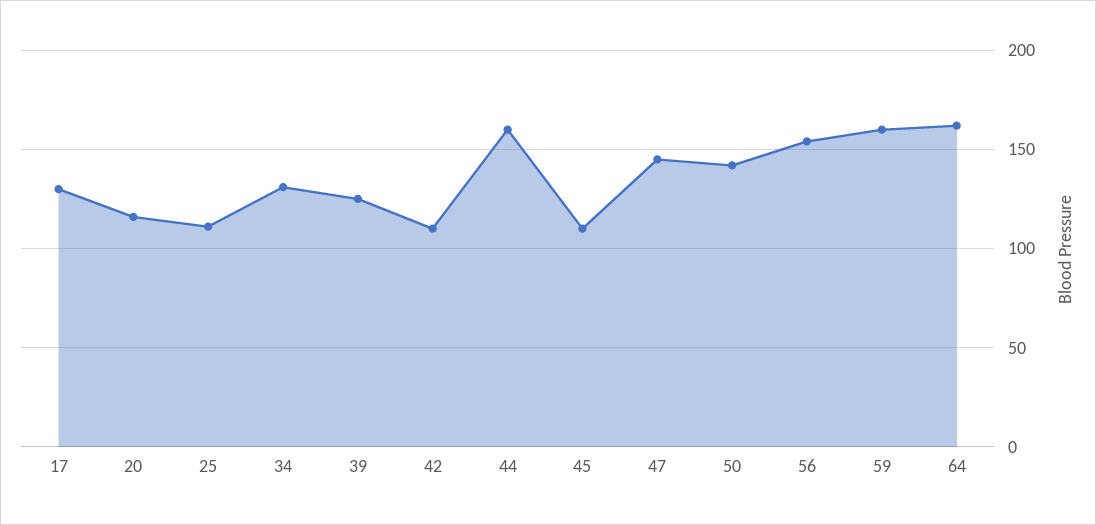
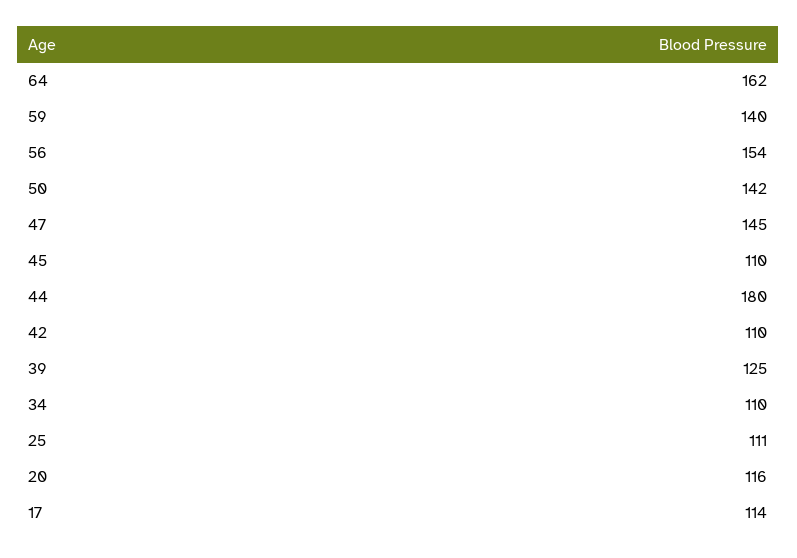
17: 130 -> 114
34: 130 -> 110
44: 160 -> 180
59: 160 -> 140

